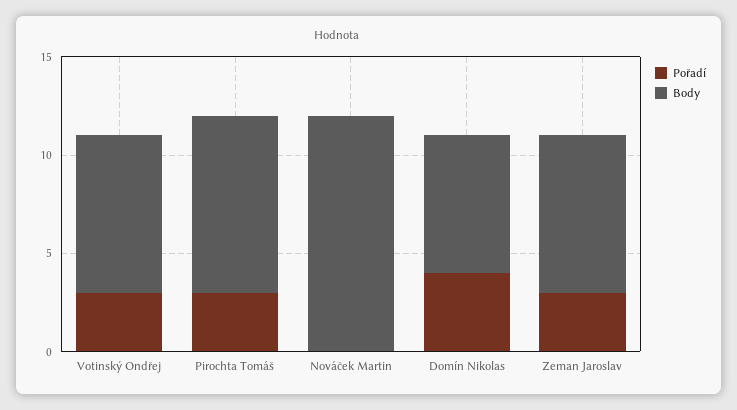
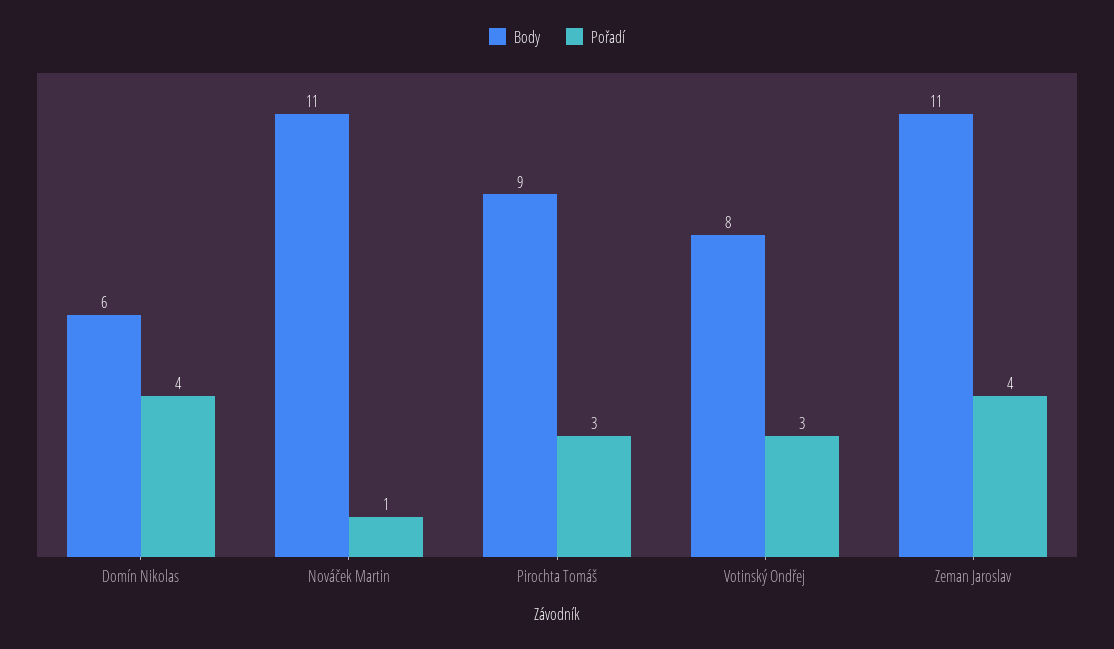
Pořadí, Nováček Martin: 0 -> 1
Body, Nováček Martin: 12 -> 11
Body, Domín Nikolas: 7 -> 6
Pořadí, Zeman Jaroslav: 3 -> 4
Body, Zeman Jaroslav: 8 -> 11

